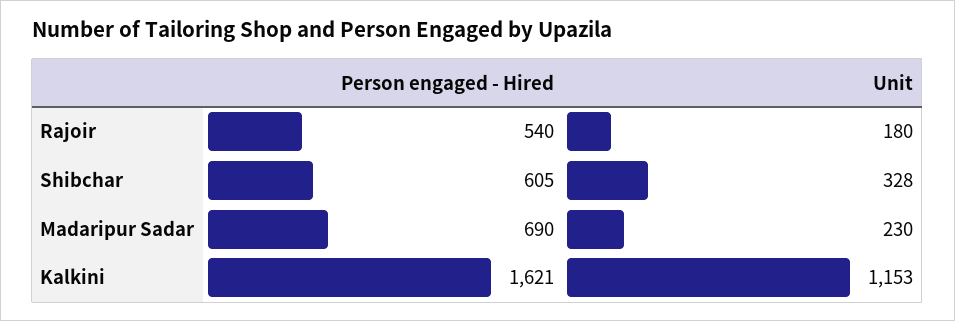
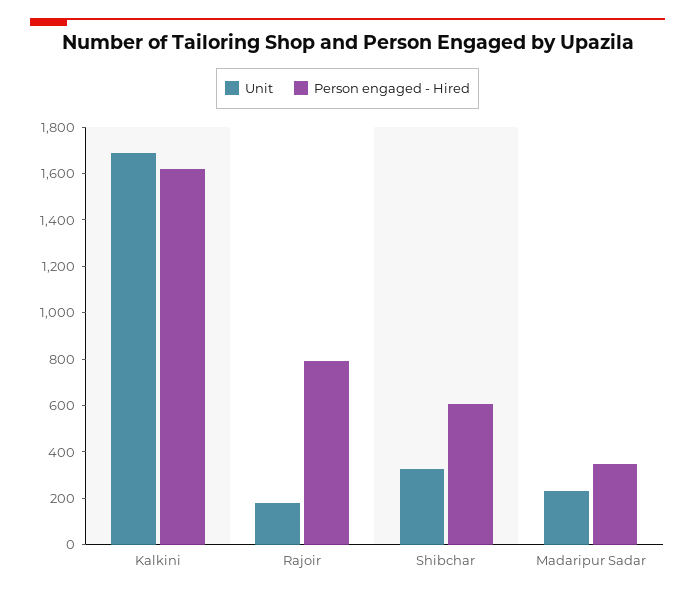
Person engaged - Hired, Rajoir: 540 -> 800
Person engaged - Hired, Madaripur Sadar: 690 -> 350
Unit, Kalkini: 1153 -> 1700

